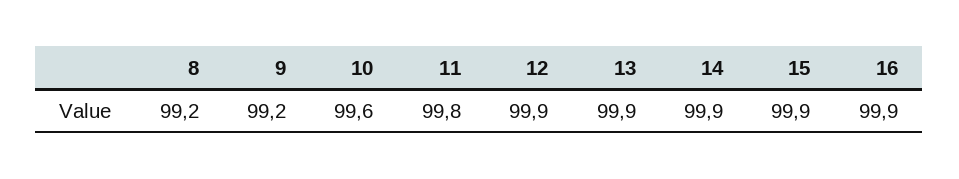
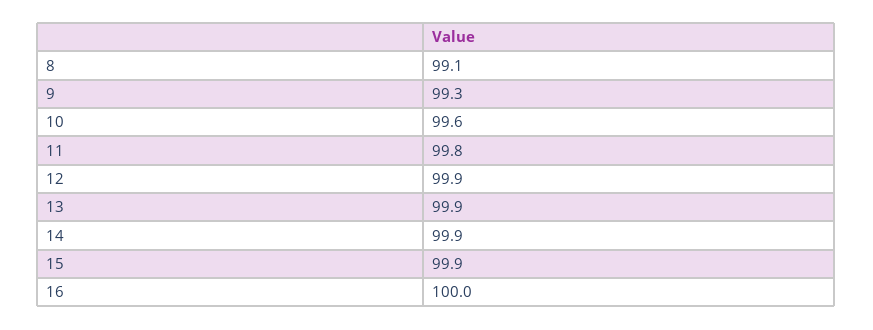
8: 99.2 -> 99.1
9: 99.2 -> 99.3
16: 99.9 -> 100

